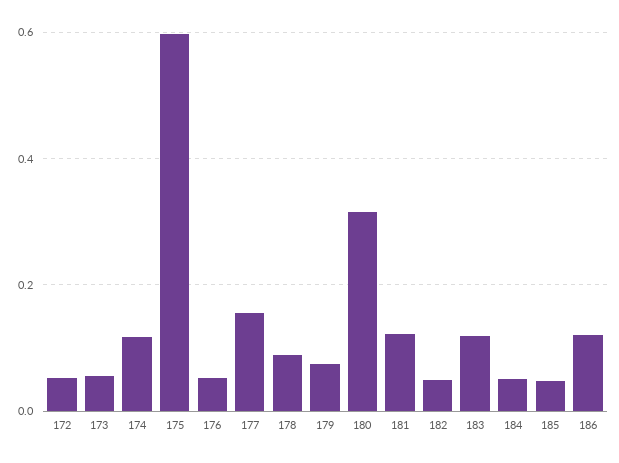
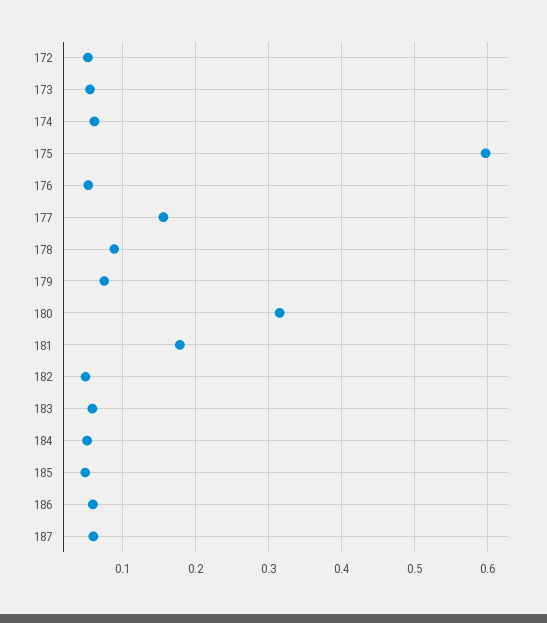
174: 0.12 -> 0.06
181: 0.12 -> 0.18
183: 0.12 -> 0.06
186: 0.12 -> 0.06
187: none -> 0.06

